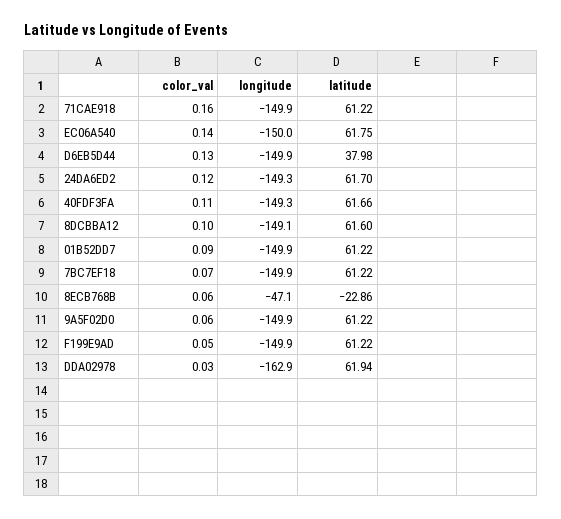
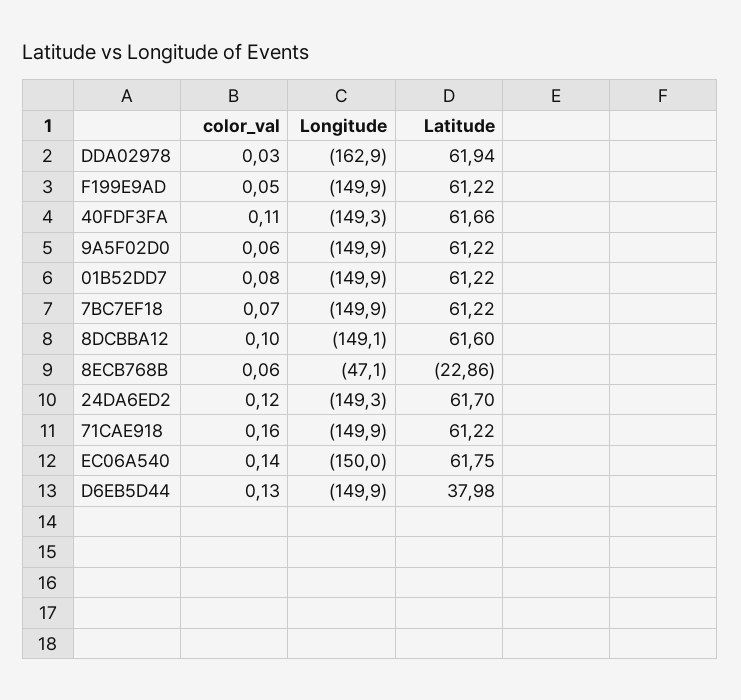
color_val, 01B52DD7: 0.09 -> 0.08

